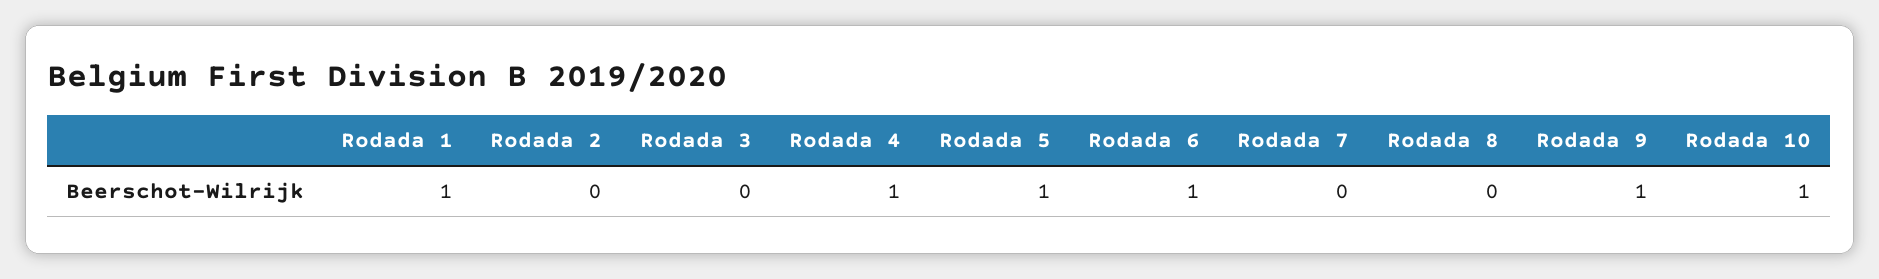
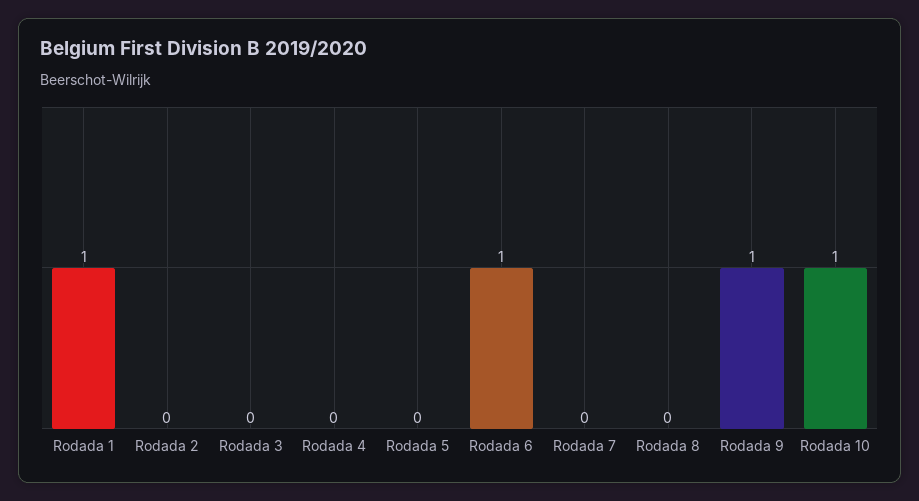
Rodada 4: 1 -> 0
Rodada 5: 1 -> 0

